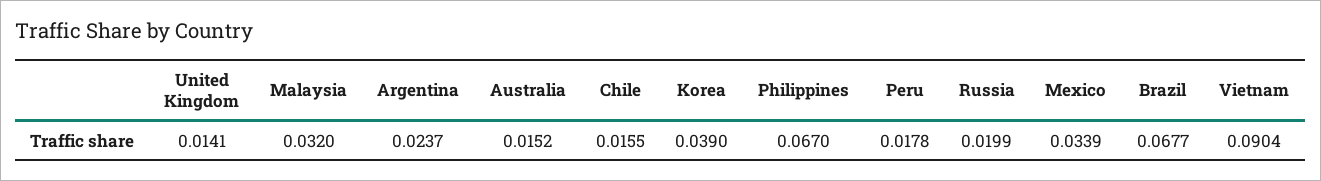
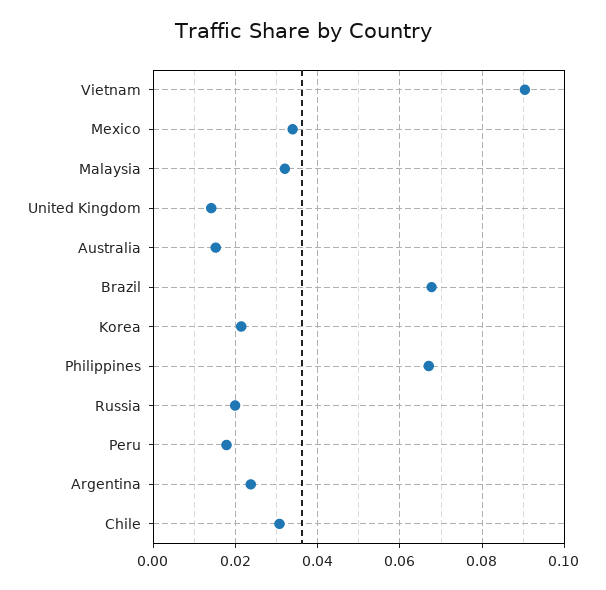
Chile: 0.0155 -> 0.03
Korea: 0.039 -> 0.022

